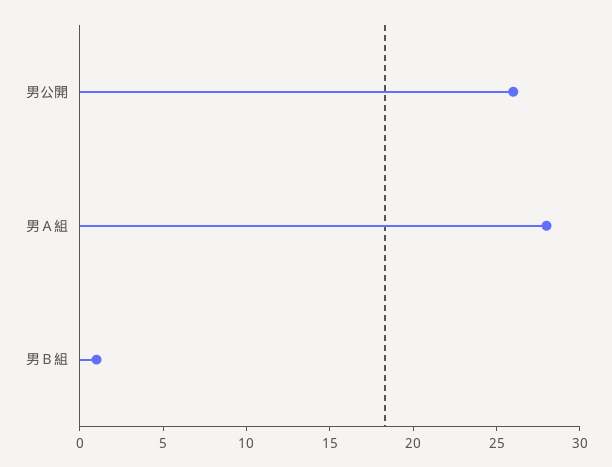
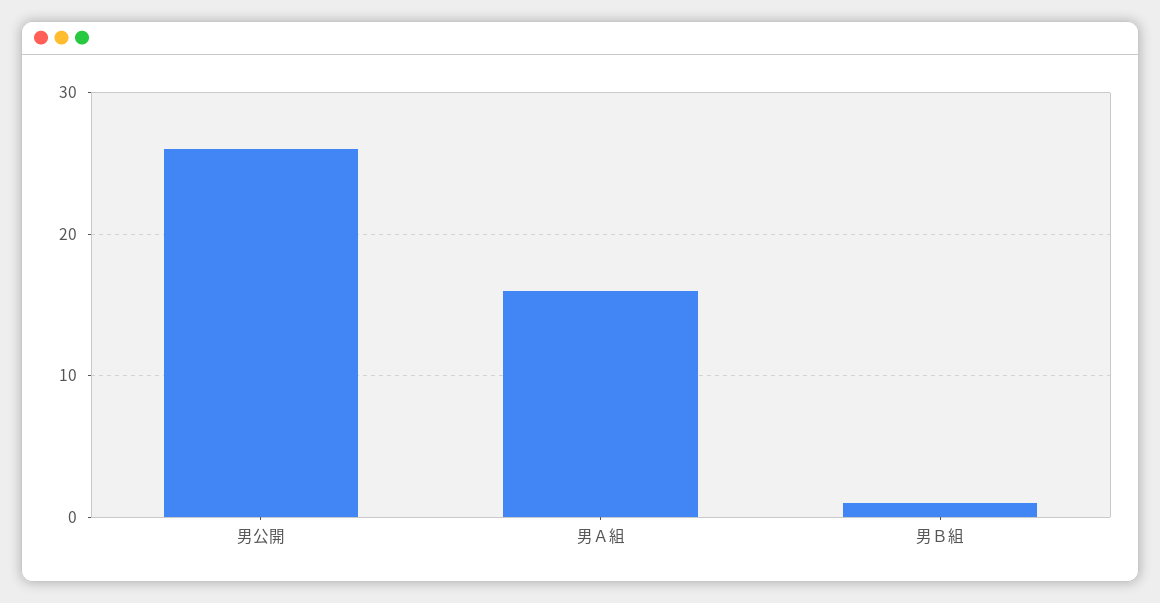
男Ａ組: 28 -> 16

